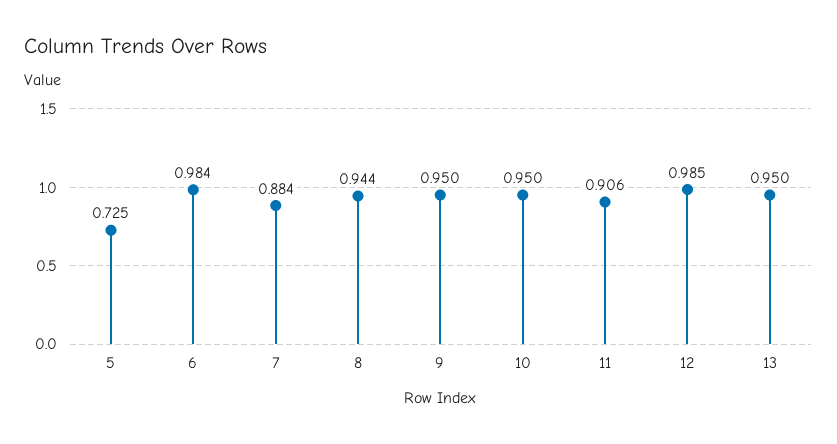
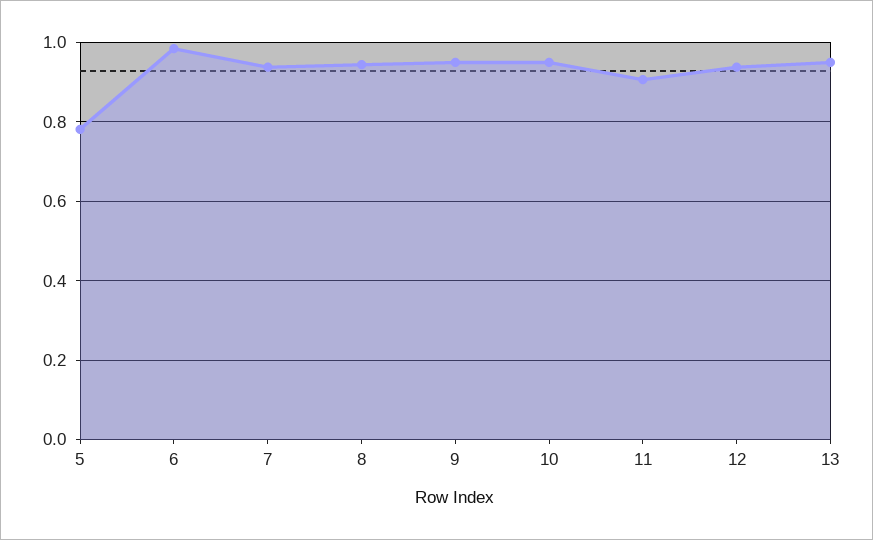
5: 0.725 -> 0.78
7: 0.884 -> 0.94
12: 0.985 -> 0.94

